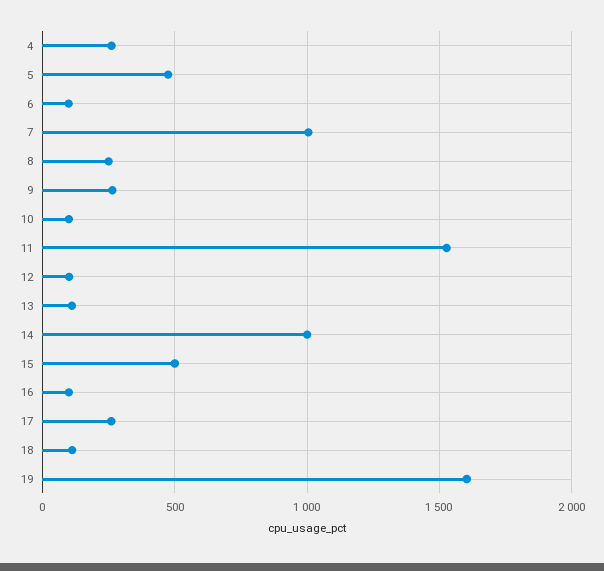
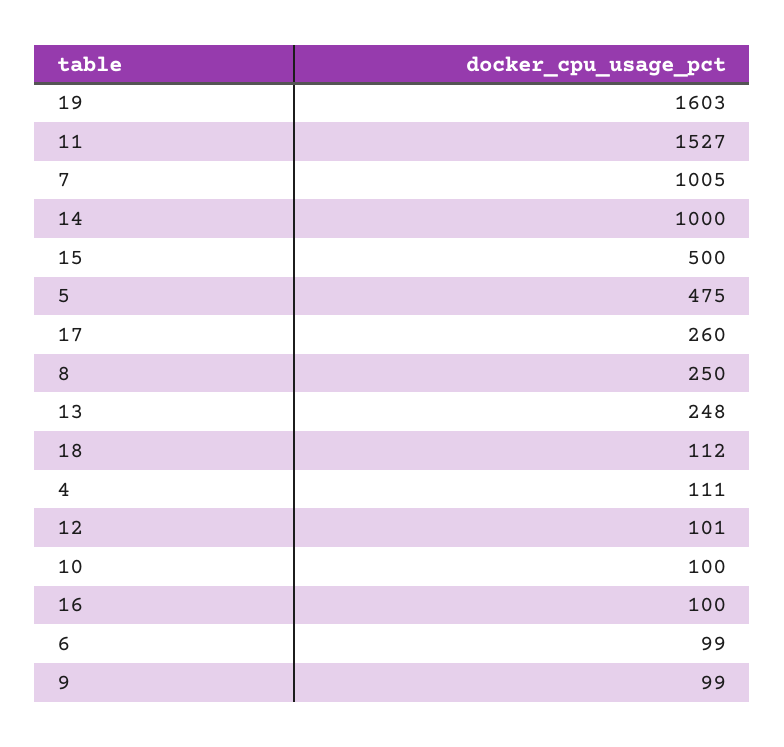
4: 250 -> 111
9: 250 -> 99
13: 100 -> 248

